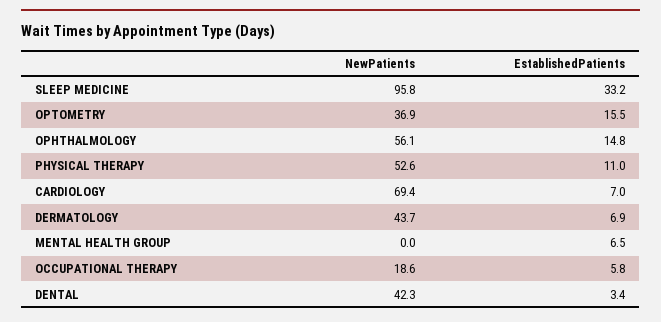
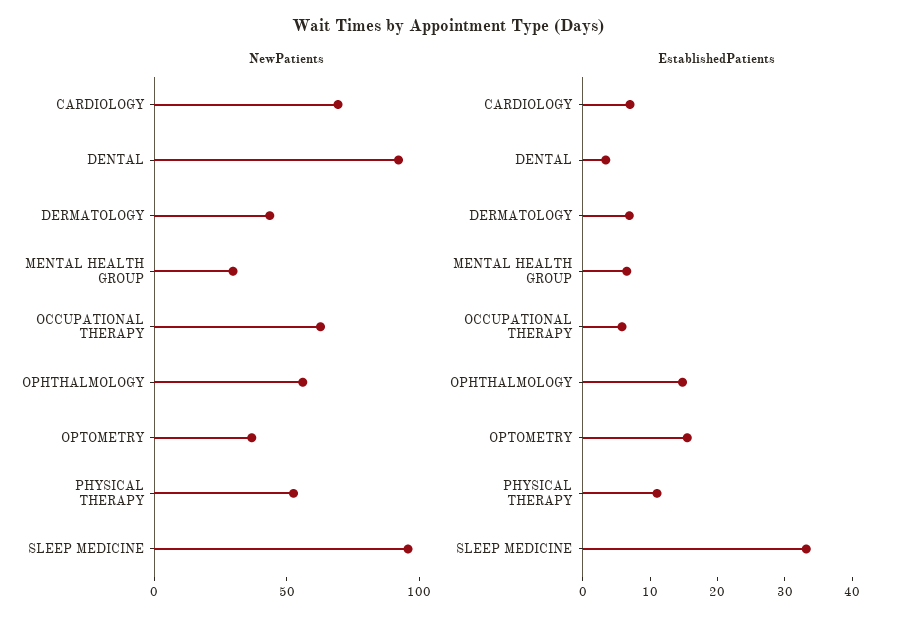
NewPatients, MENTAL HEALTH GROUP: 0 -> 30
NewPatients, OCCUPATIONAL THERAPY: 18.6 -> 60
NewPatients, DENTAL: 42.3 -> 90

